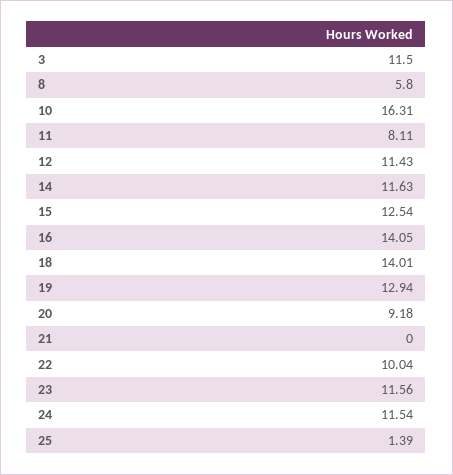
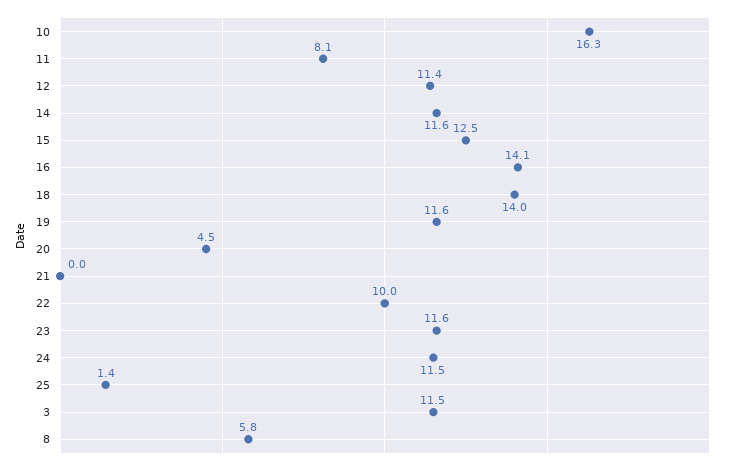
19: 12.94 -> 11.6
20: 9.18 -> 4.5

